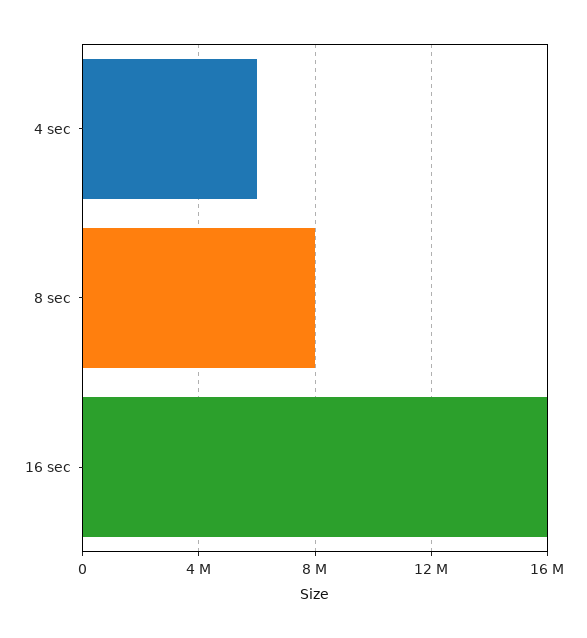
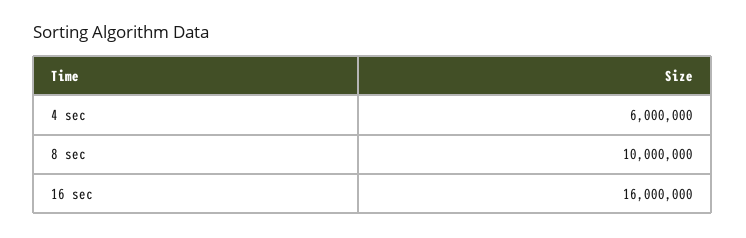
8 sec: 8000000 -> 10000000

